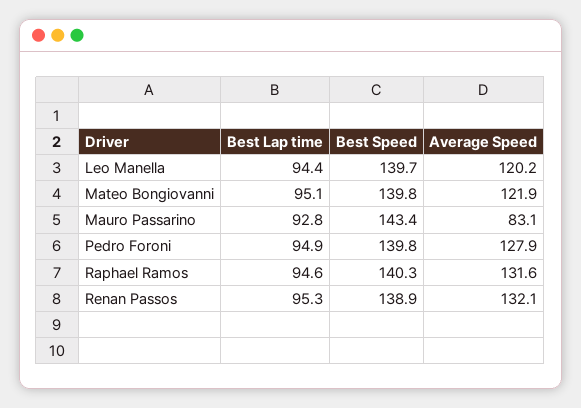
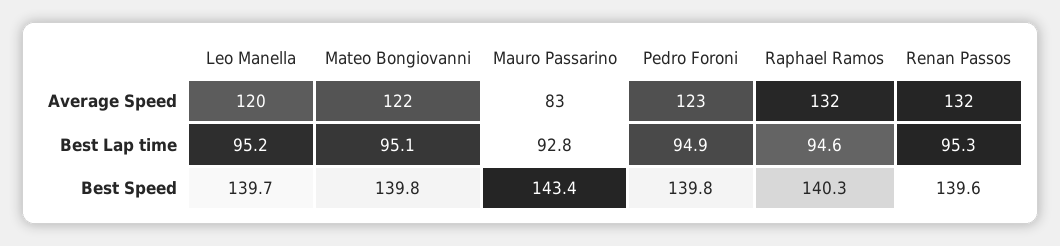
Best Lap time, Leo Manella: 94.4 -> 95.2
Average Speed, Pedro Foroni: 127.9 -> 123
Best Speed, Renan Passos: 138.9 -> 139.6

